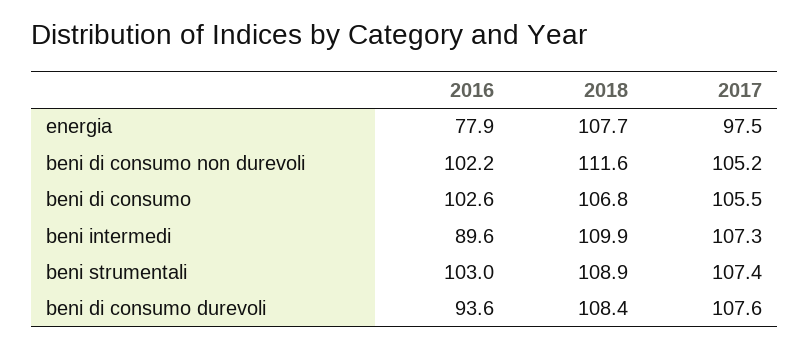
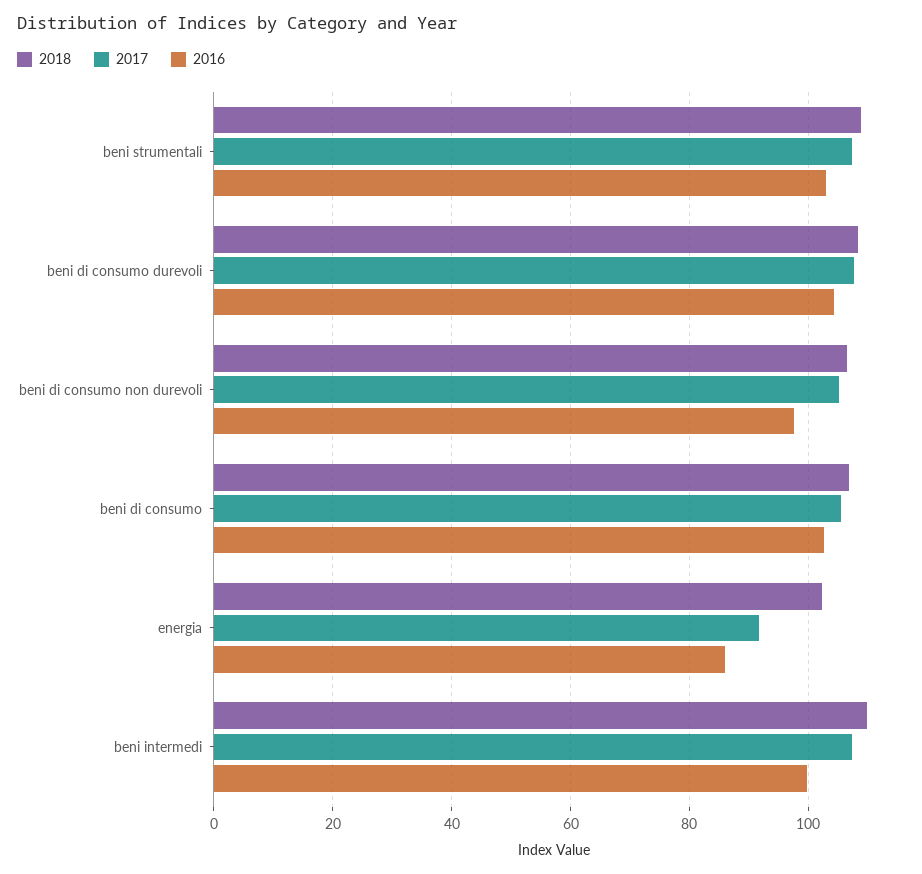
2016, energia: 77.9 -> 86
2018, energia: 107.7 -> 102
2017, energia: 97.5 -> 92
2016, beni di consumo non durevoli: 102.2 -> 98
2018, beni di consumo non durevoli: 111.6 -> 106
2016, beni intermedi: 89.6 -> 100
2016, beni di consumo durevoli: 93.6 -> 104

